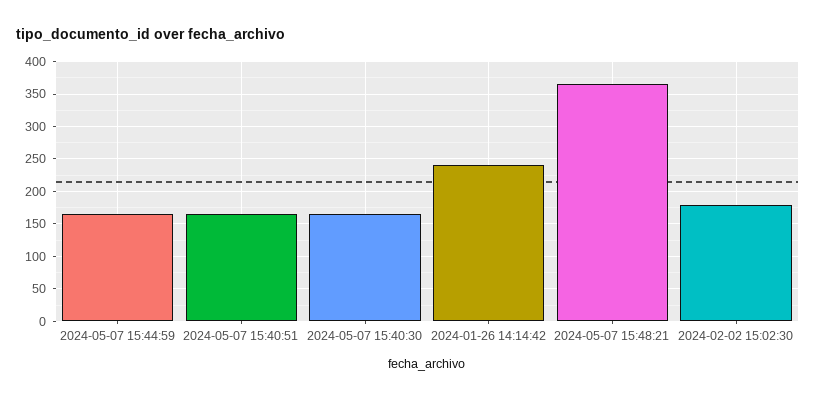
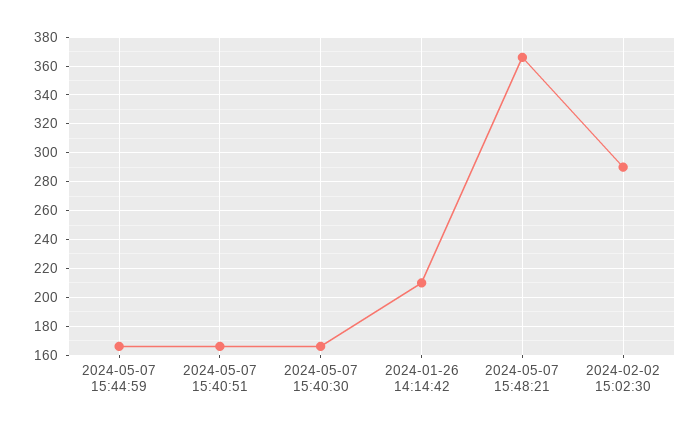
2024-01-26 14:14:42: 240 -> 210
2024-02-02 15:02:30: 180 -> 290

